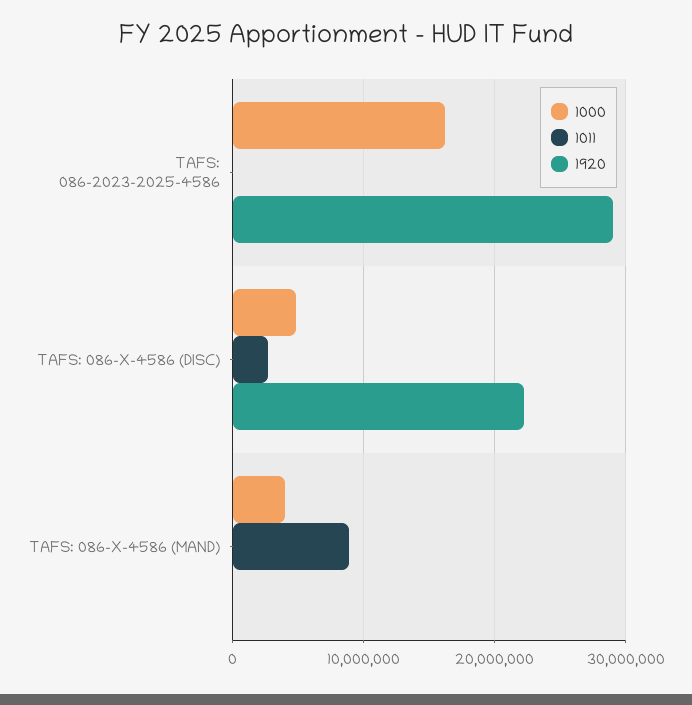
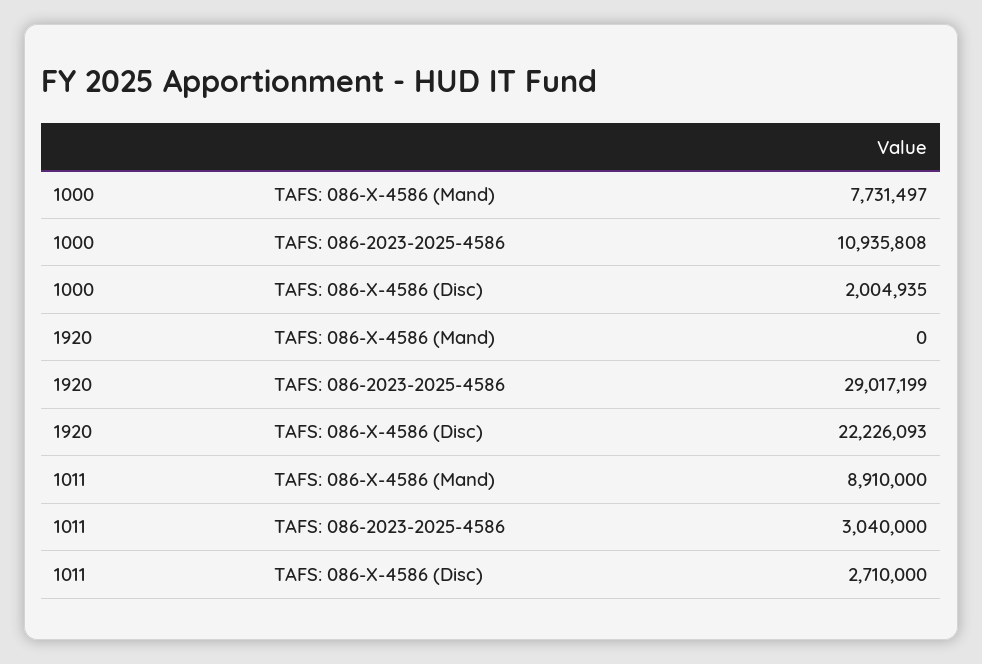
1000, TAFS: 086-2023-2025-4586: 16000000 -> 10935808
1011, TAFS: 086-2023-2025-4586: 0 -> 3040000
1000, TAFS: 086-X-4586 (DISC): 5000000 -> 2004935
1000, TAFS: 086-X-4586 (MAND): 4000000 -> 7731497

